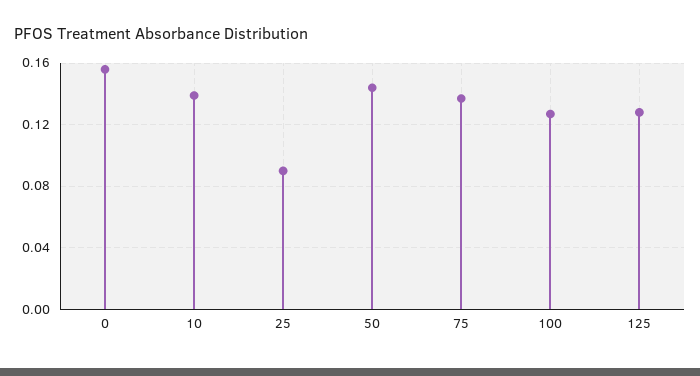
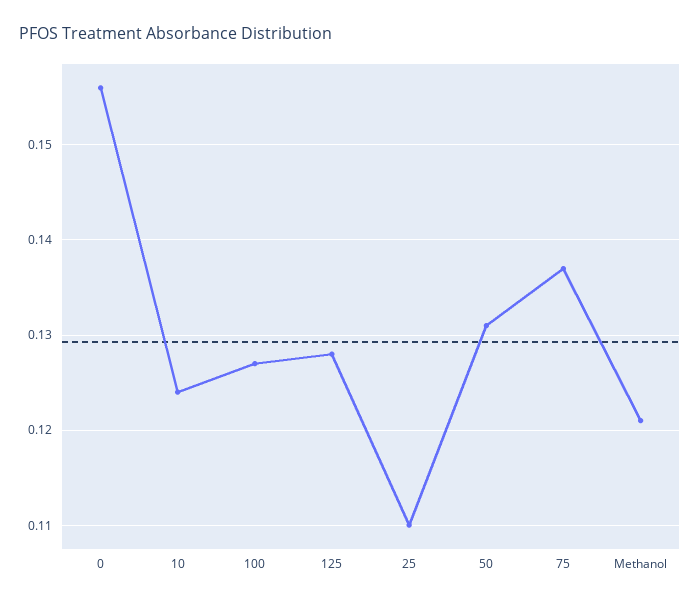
10: 0.14 -> 0.124
25: 0.09 -> 0.11
50: 0.145 -> 0.131
Methanol: none -> 0.121

